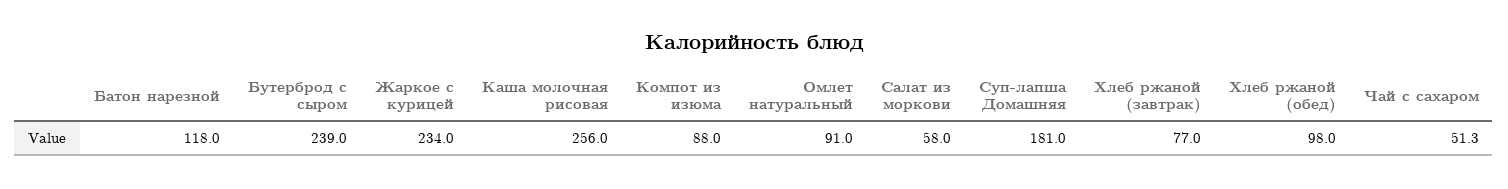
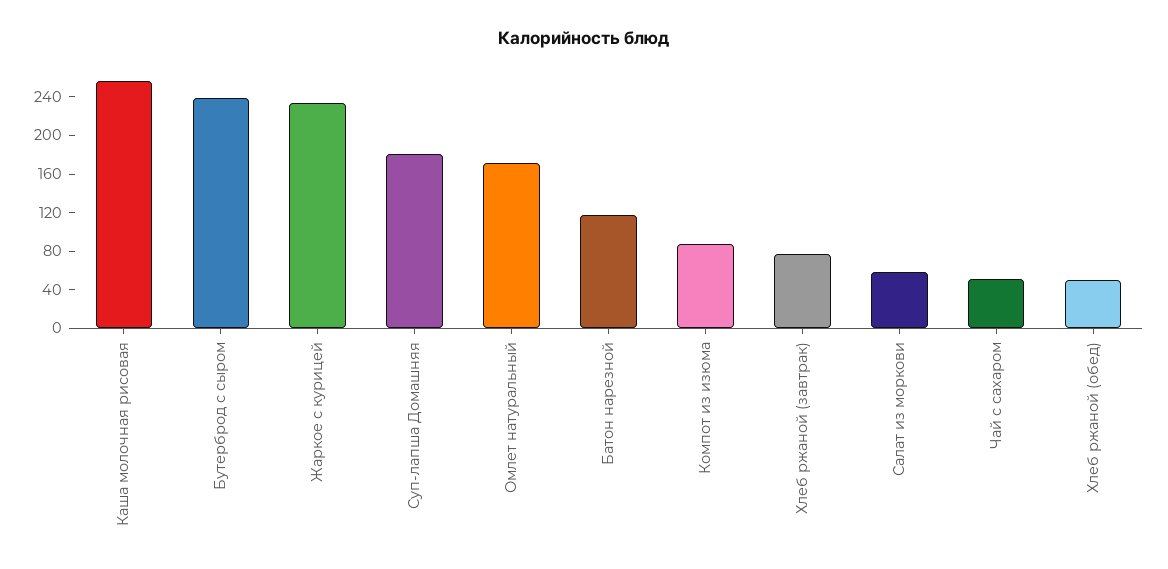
Омлет натуральный: 91 -> 170
Хлеб ржаной (обед): 98 -> 50

